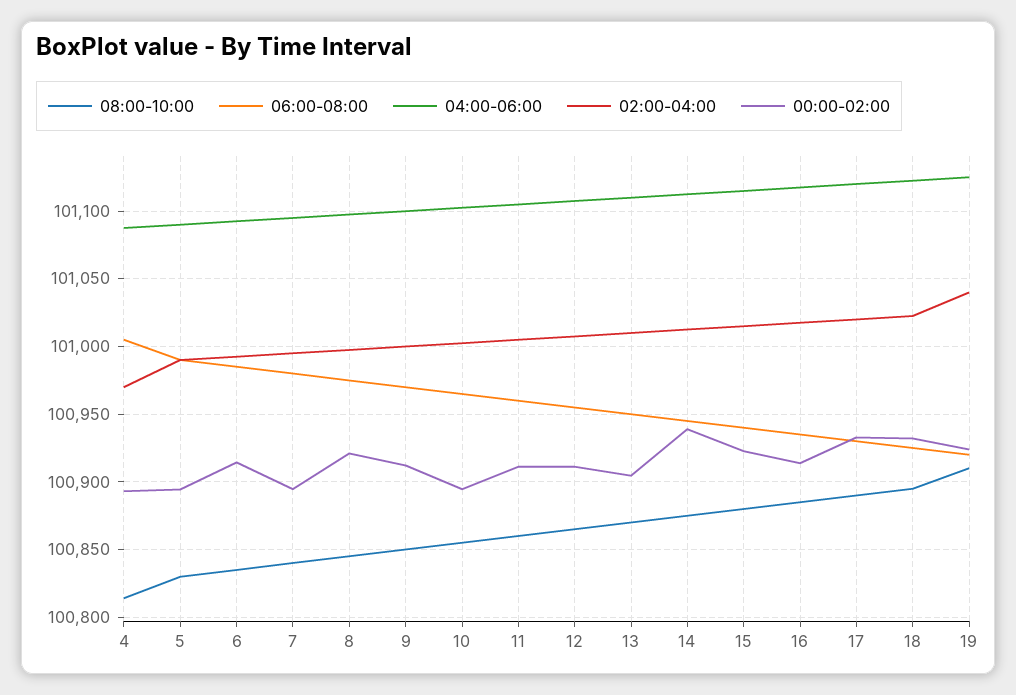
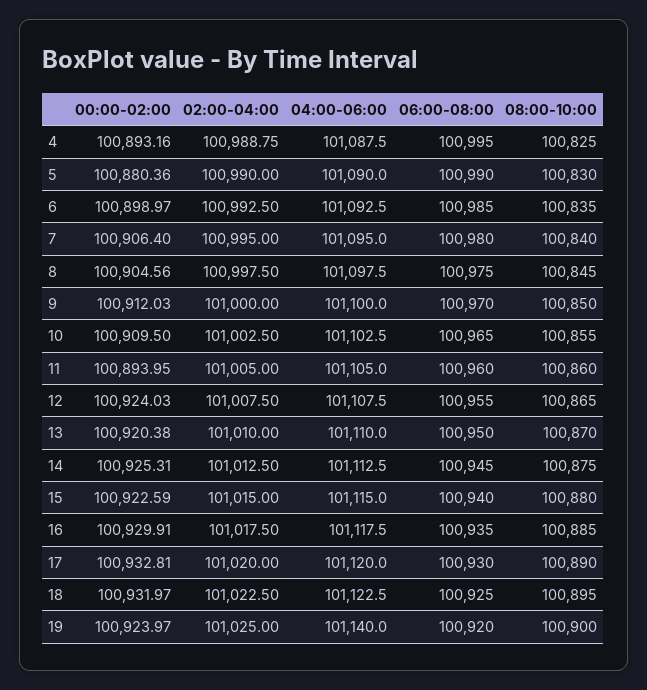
08:00-10:00, 4: 100815 -> 100825
06:00-08:00, 4: 101005 -> 100995
02:00-04:00, 4: 100970 -> 100988.75
00:00-02:00, 5: 100895 -> 100880.36
00:00-02:00, 6: 100915 -> 100898.97
00:00-02:00, 7: 100895 -> 100906.4
00:00-02:00, 8: 100920 -> 100904.56
00:00-02:00, 10: 100895 -> 100909.5
00:00-02:00, 11: 100910 -> 100893.95
00:00-02:00, 12: 100910 -> 100924.03
00:00-02:00, 13: 100905 -> 100920.38
00:00-02:00, 14: 100940 -> 100925.31
00:00-02:00, 16: 100915 -> 100929.91
08:00-10:00, 19: 100910 -> 100900
04:00-06:00, 19: 101125 -> 101140
02:00-04:00, 19: 101040 -> 101025

